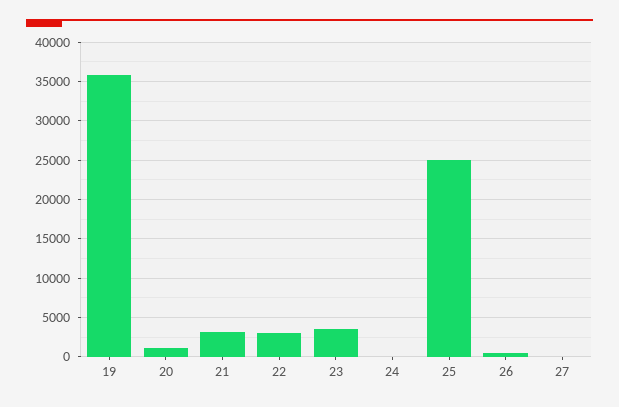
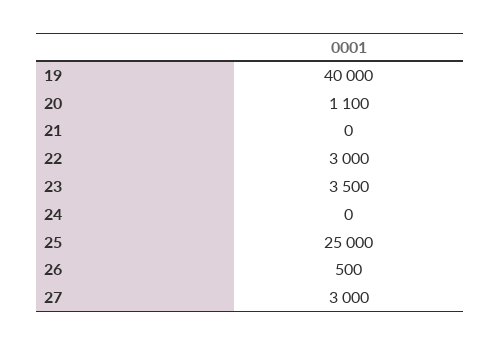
19: 36000 -> 40000
21: 3000 -> 0
27: 0 -> 3000

